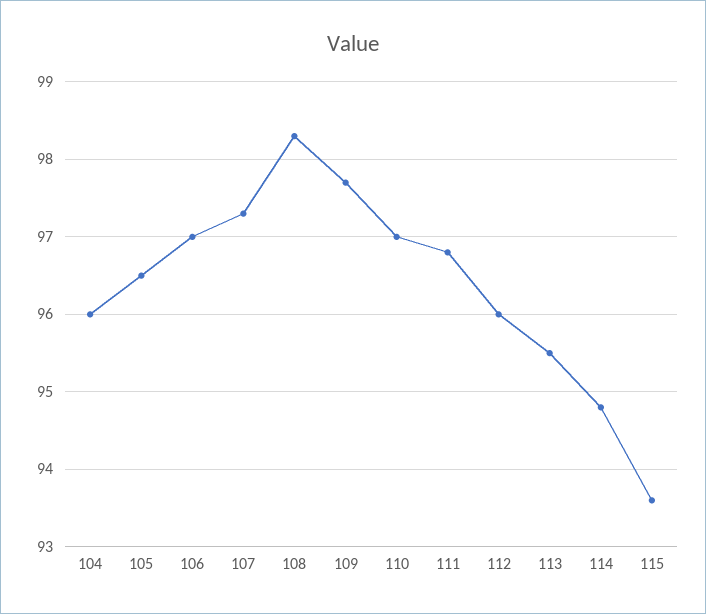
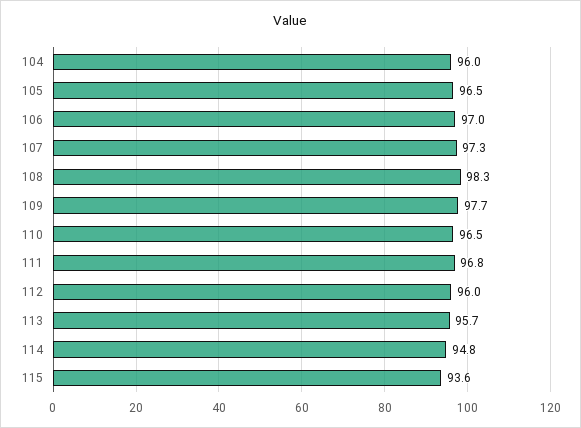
110: 97 -> 96.5
113: 95.5 -> 95.7

